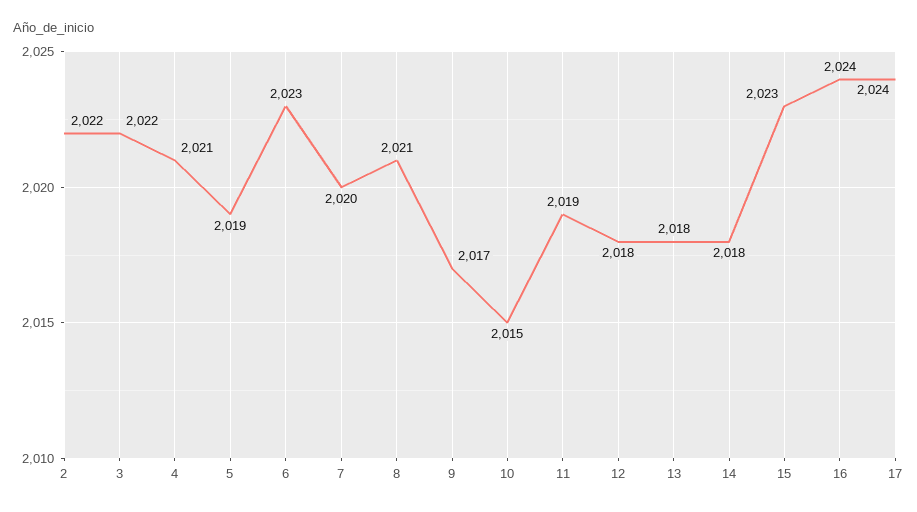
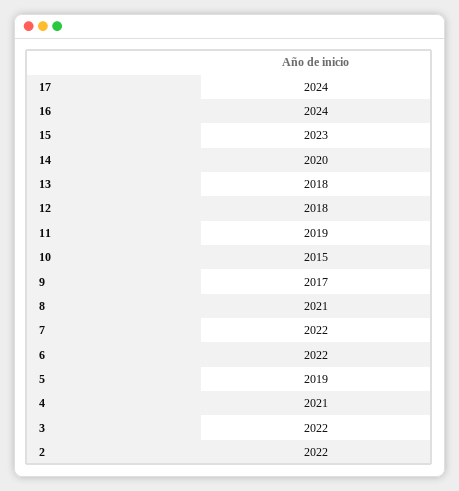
6: 2023 -> 2022
7: 2020 -> 2022
14: 2018 -> 2020

